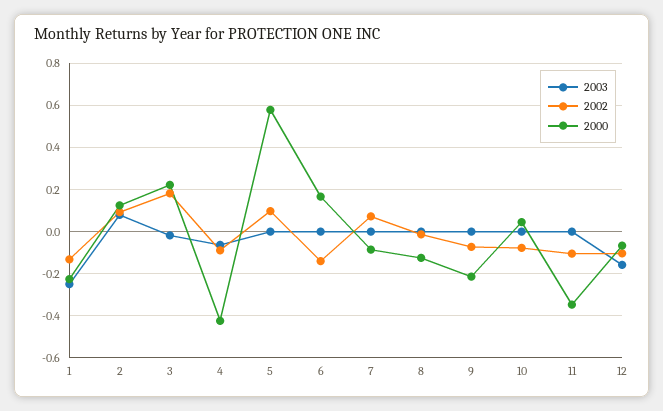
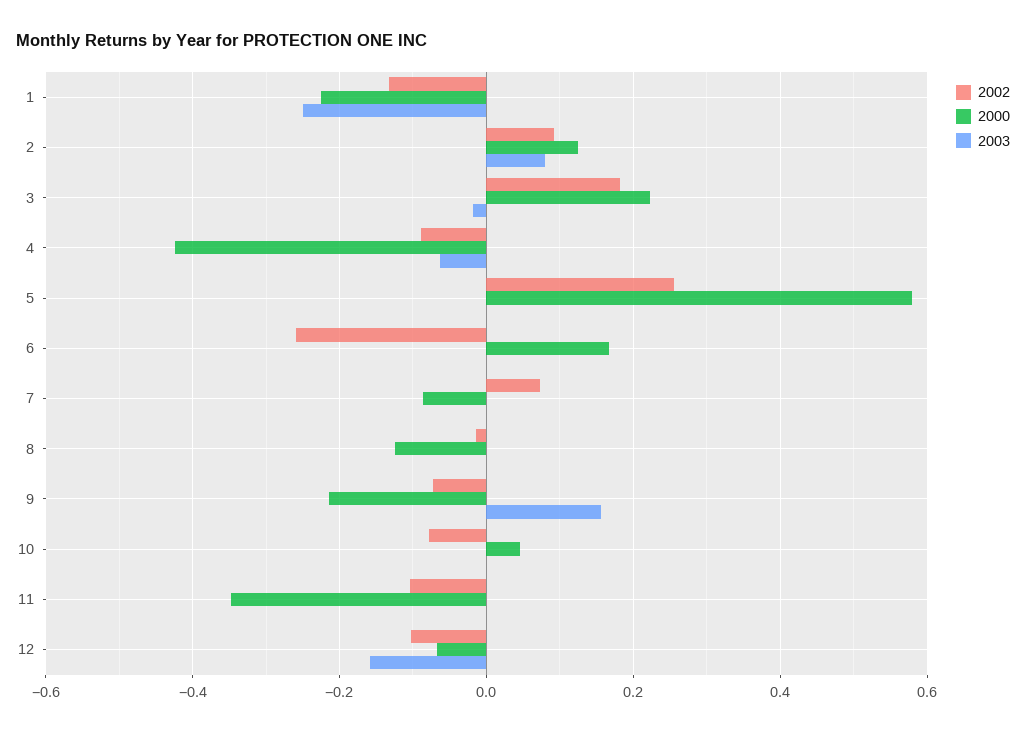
2002, 5: 0.1 -> 0.26
2002, 6: -0.15 -> -0.26
2003, 9: 0 -> 0.16

